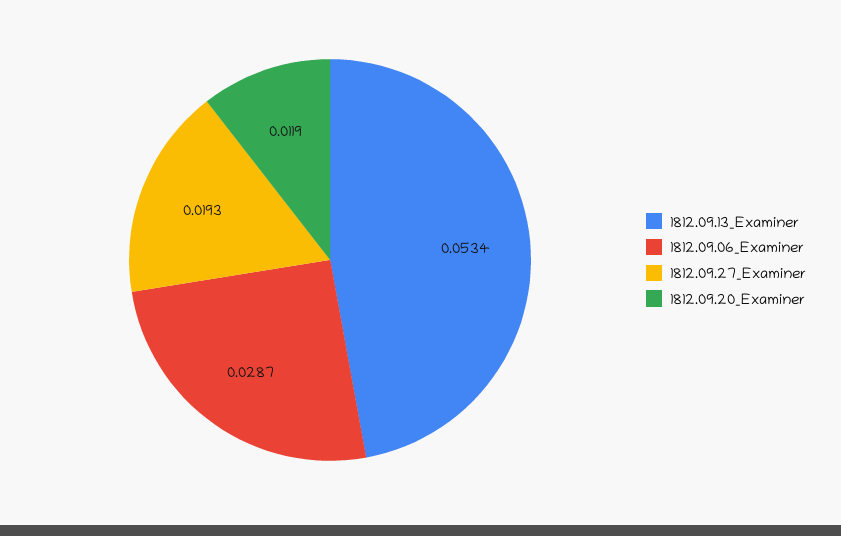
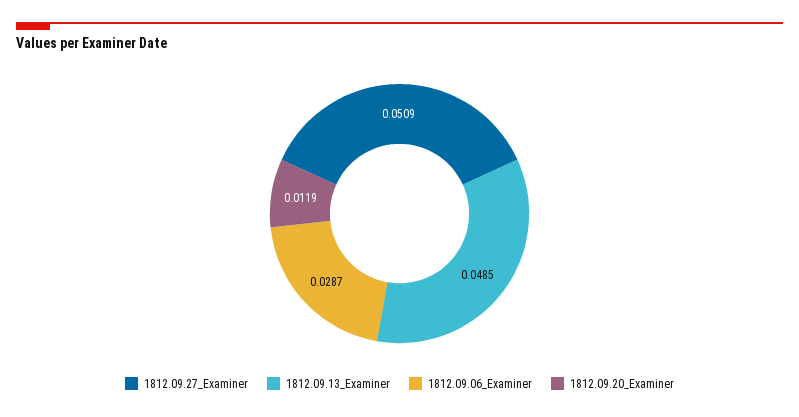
1812.09.13_Examiner: 0.0534 -> 0.0485
1812.09.27_Examiner: 0.0193 -> 0.0509

